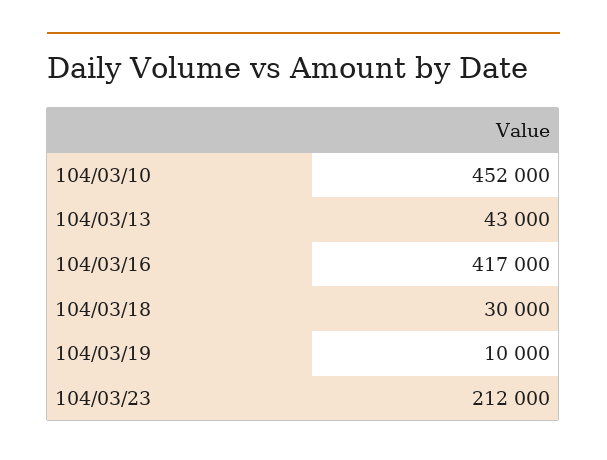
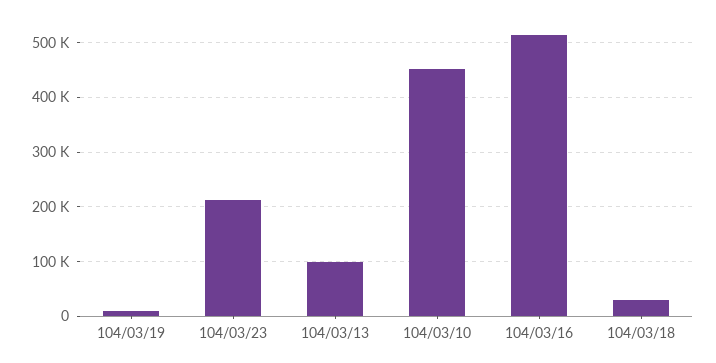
104/03/13: 43000 -> 100000
104/03/16: 417000 -> 520000

